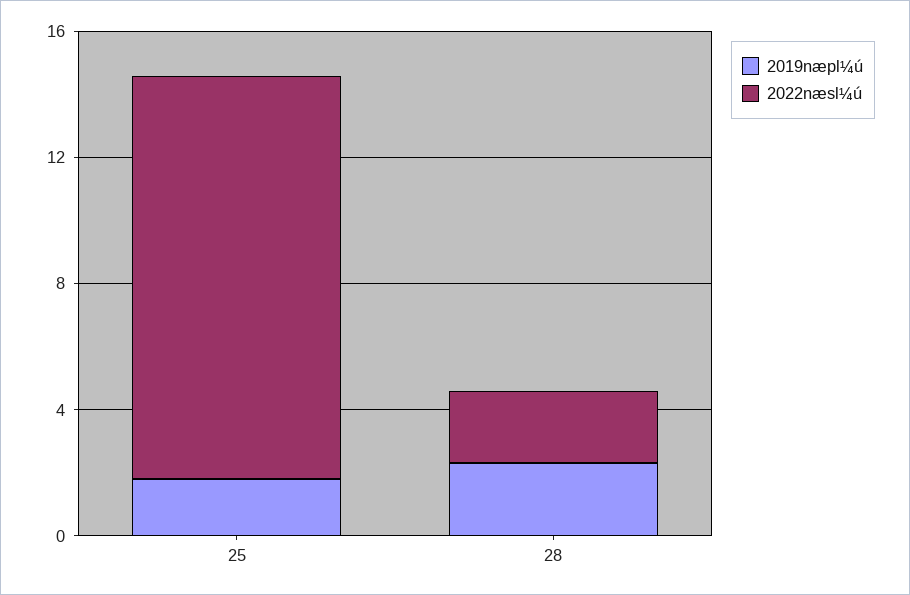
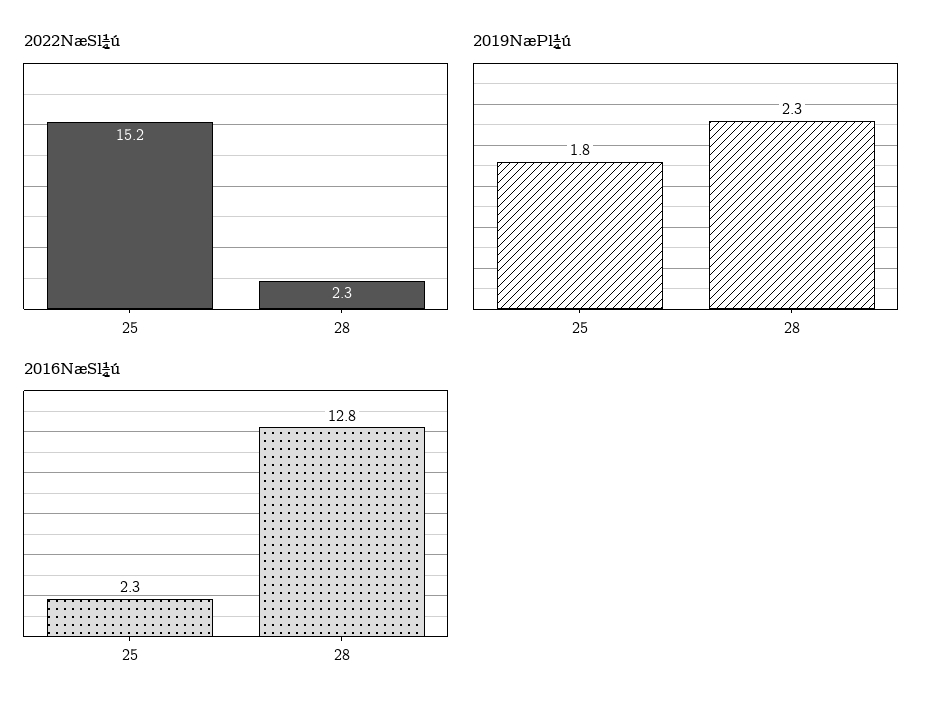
2022næsl¼ú, 25: 13 -> 15.2
2016NæSl¼ú, 25: none -> 2.3
2016NæSl¼ú, 28: none -> 12.8

